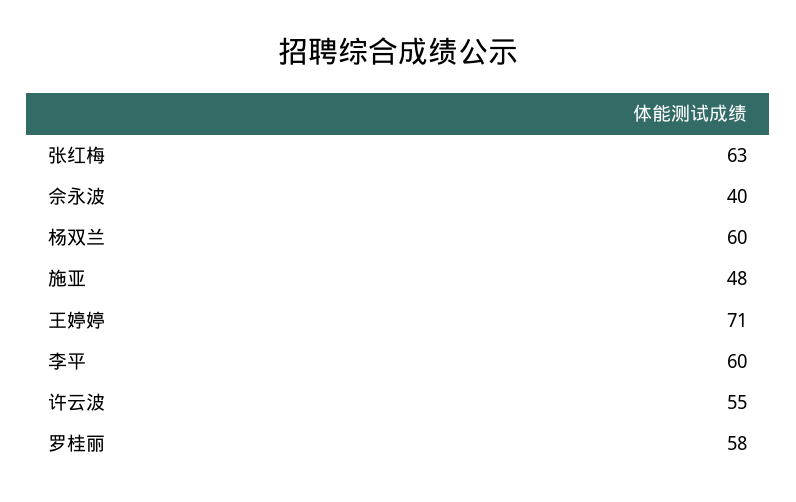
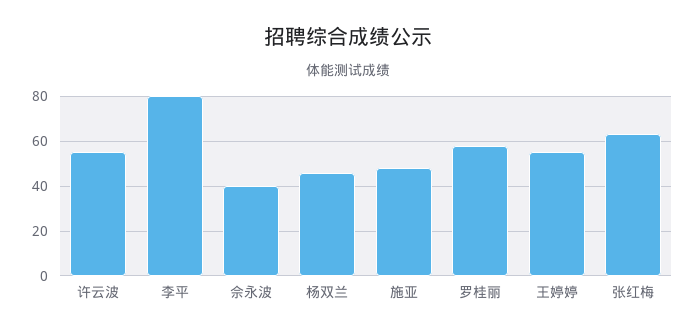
杨双兰: 60 -> 45
王婷婷: 71 -> 55
李平: 60 -> 80

